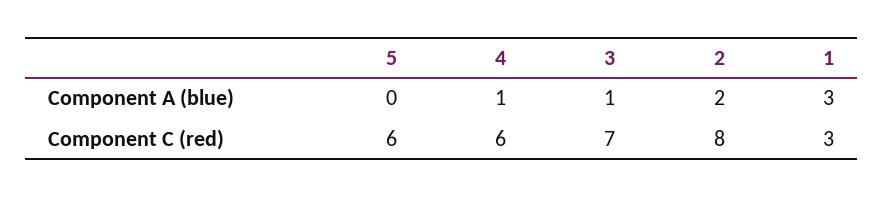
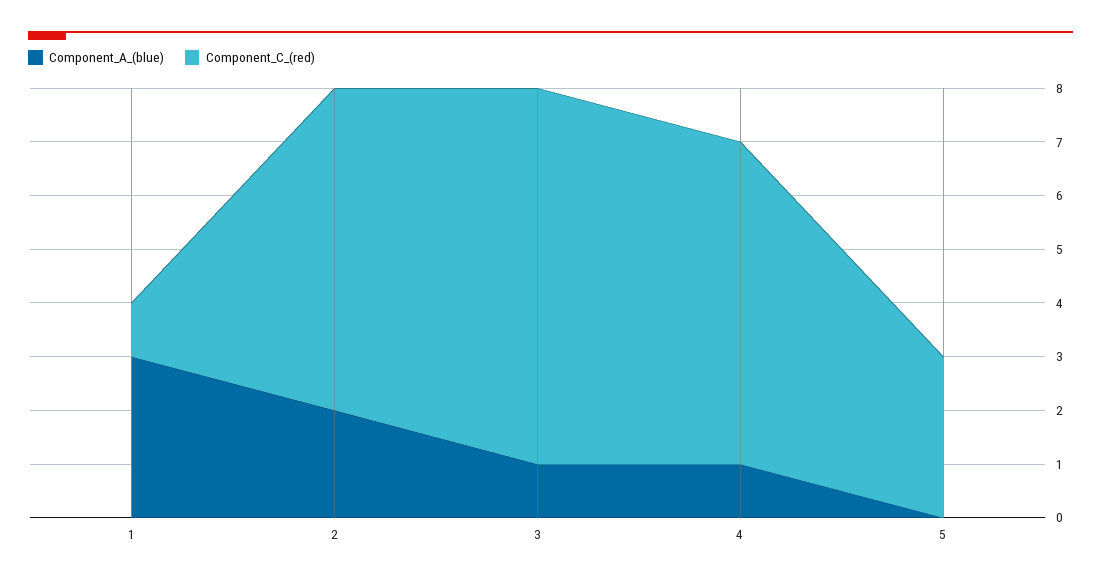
Component C (red), 5: 6 -> 3
Component C (red), 2: 8 -> 6
Component C (red), 1: 3 -> 1

